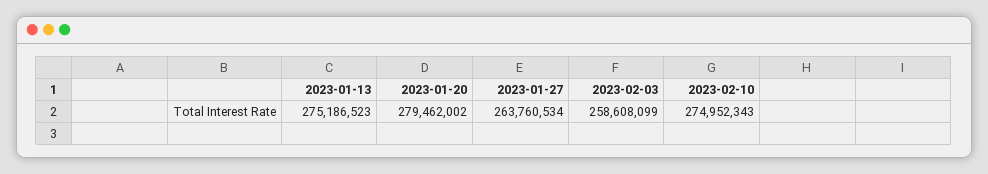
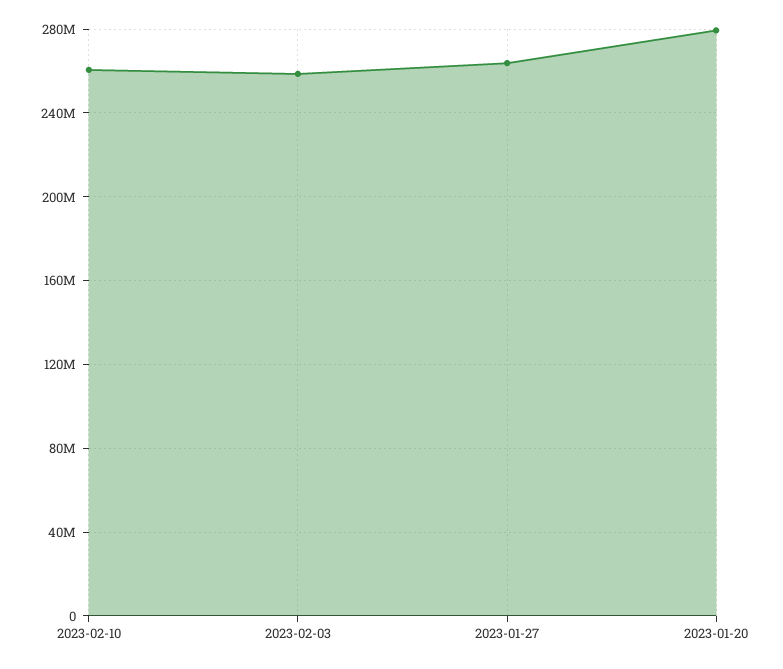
2023-01-13: 275186523 -> none
2023-02-10: 274952343 -> 260000000

